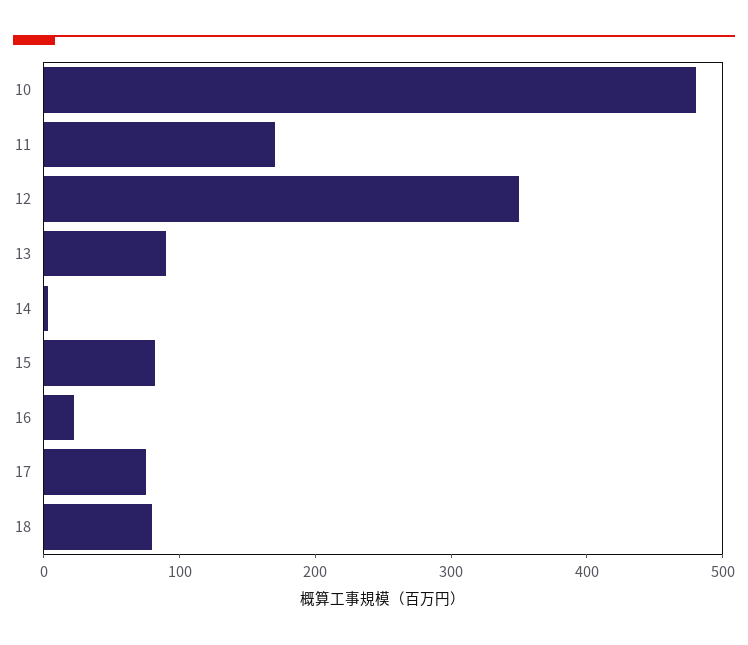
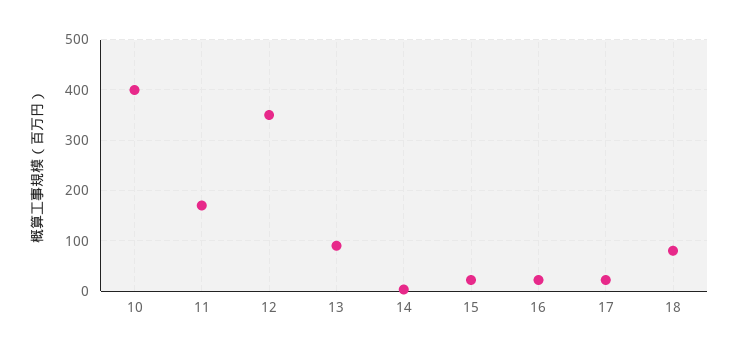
10: 480 -> 400
15: 80 -> 20
17: 80 -> 20

